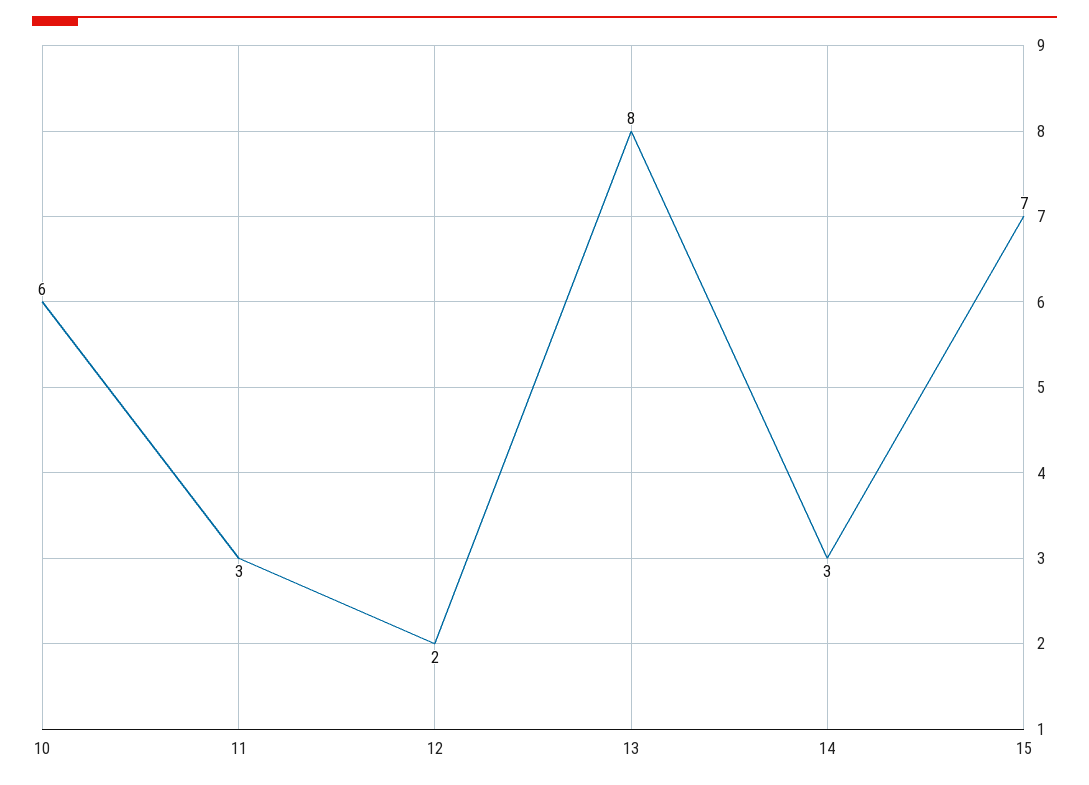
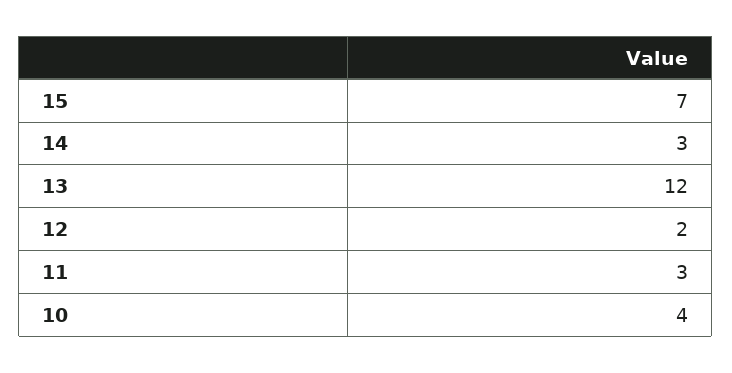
10: 6 -> 4
13: 8 -> 12

